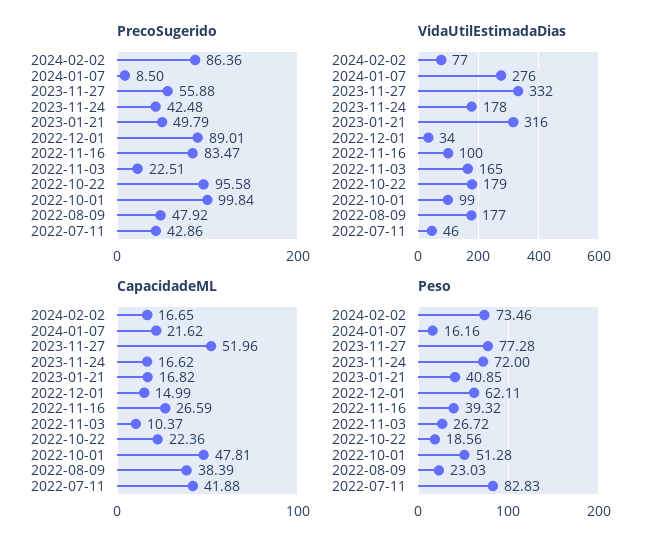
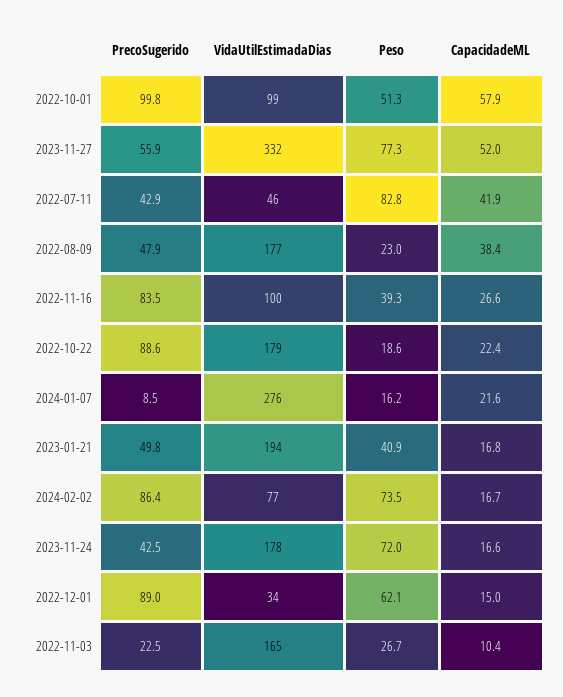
PrecoSugerido, 2022-10-22: 95.58 -> 88.6
VidaUtilEstimadaDias, 2023-01-21: 316 -> 194
CapacidadeML, 2022-10-01: 47.81 -> 57.9

